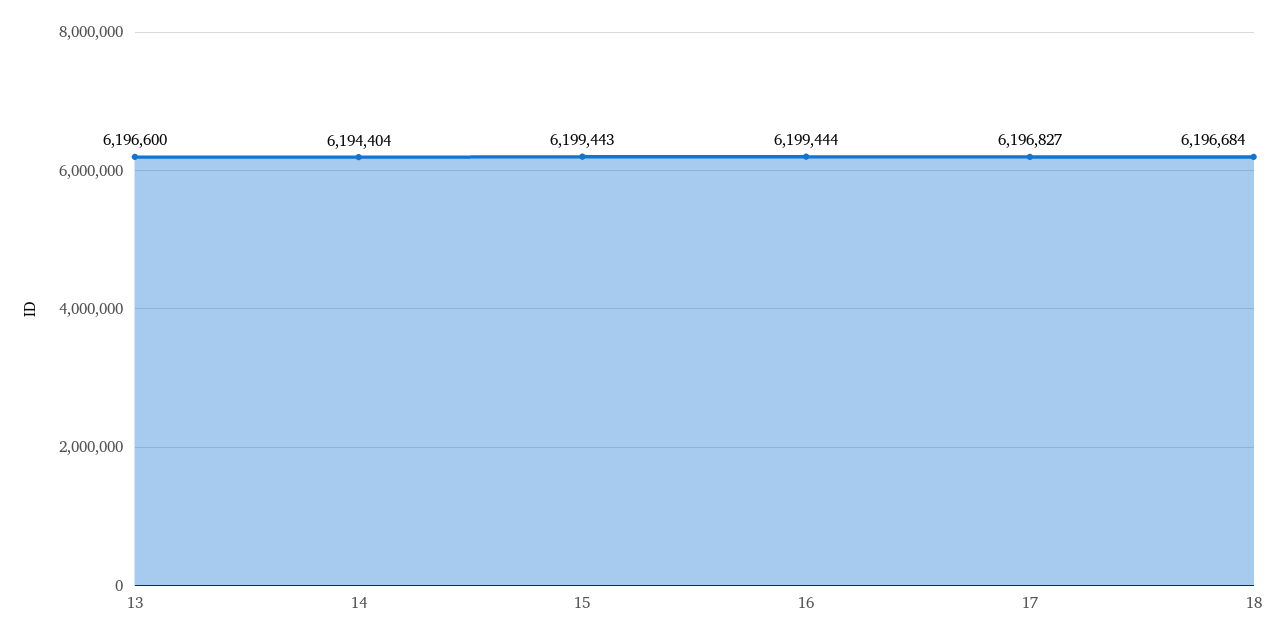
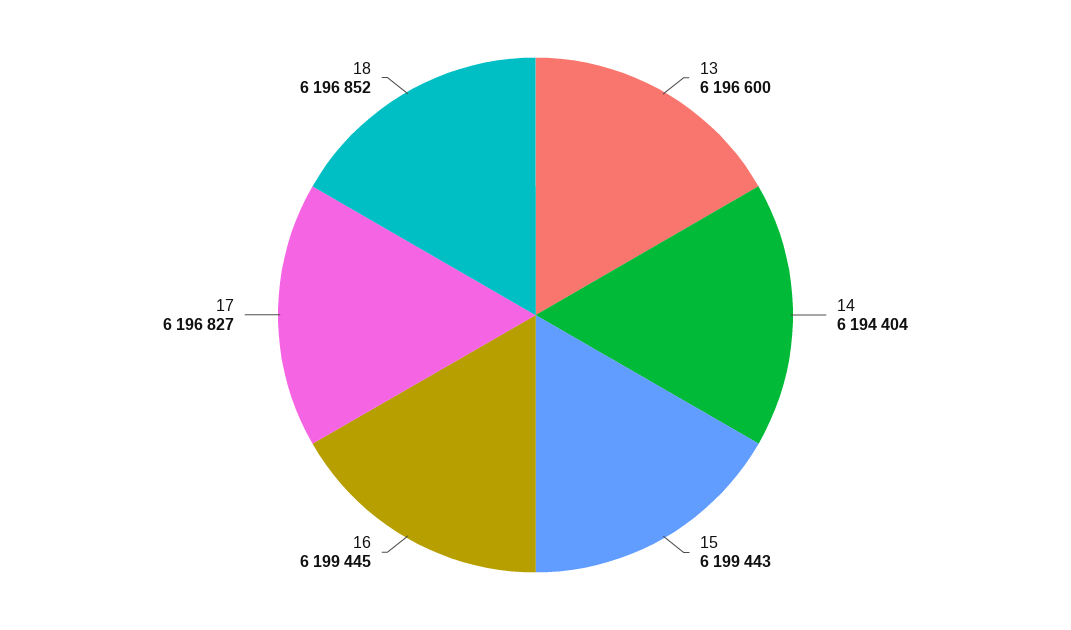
16: 6199444 -> 6199445
18: 6196684 -> 6196852

